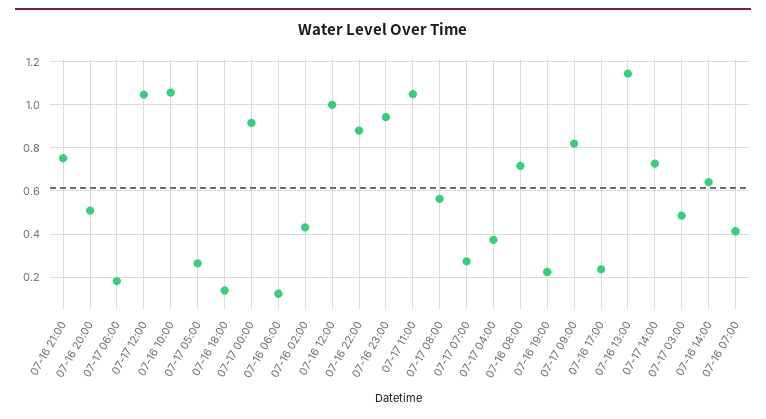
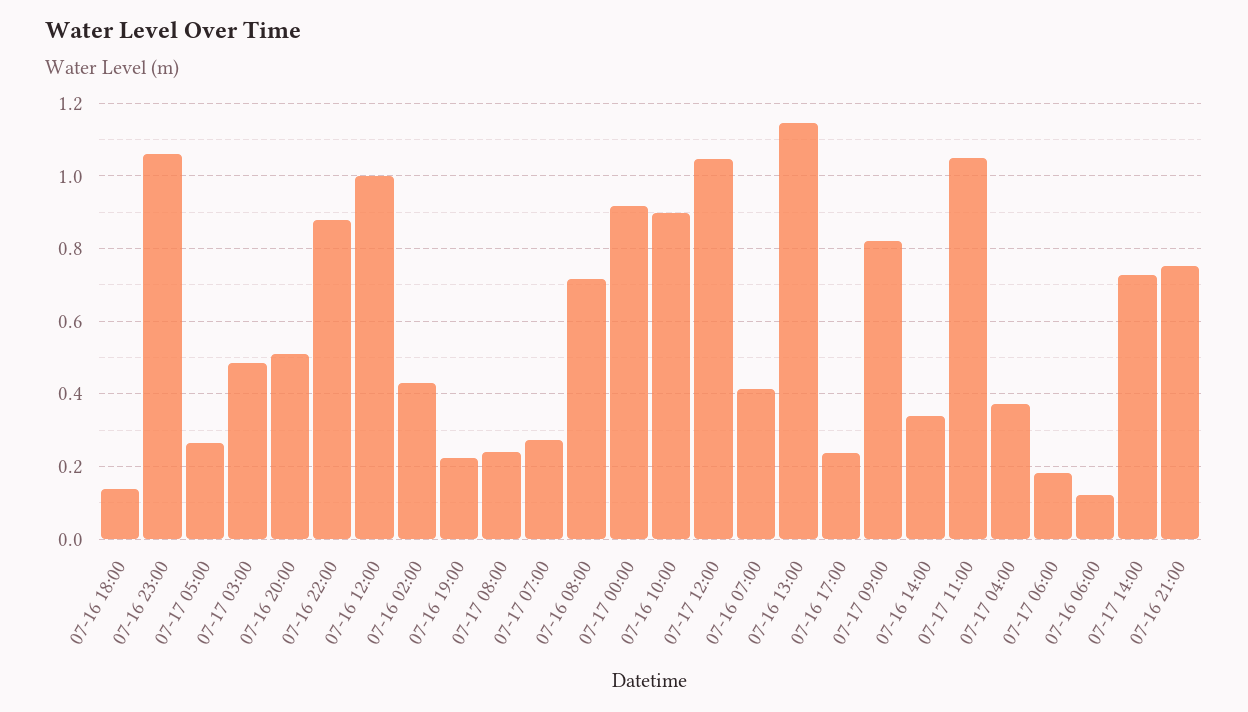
07-16 10:00: 1.05 -> 0.9
07-16 23:00: 0.95 -> 1.06
07-17 08:00: 0.55 -> 0.24
07-16 14:00: 0.65 -> 0.34

